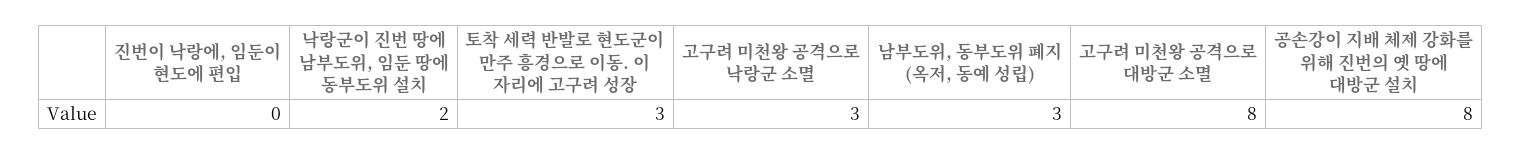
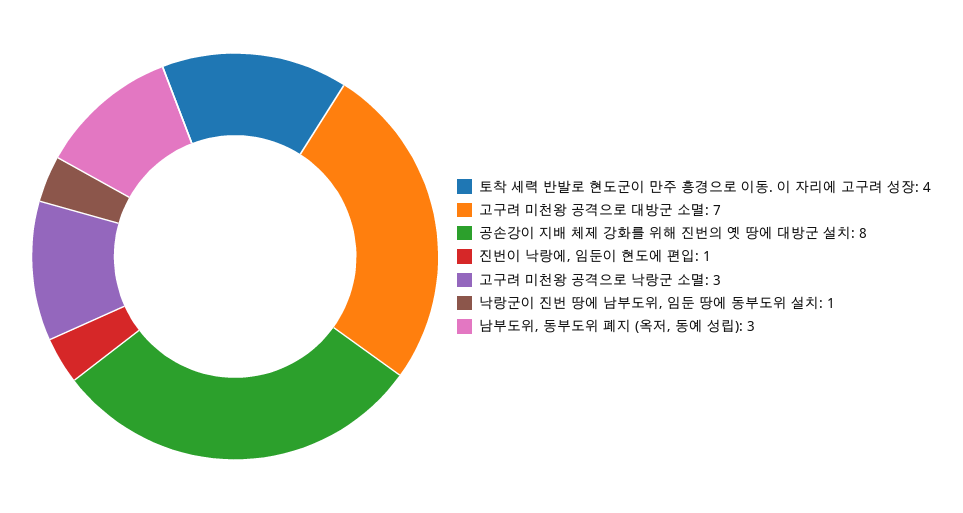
진번이 낙랑에, 임둔이 현도에 편입: 0 -> 1
낙랑군이 진번 땅에 남부도위, 임둔 땅에 동부도위 설치: 2 -> 1
토착 세력 반발로 현도군이 만주 흥경으로 이동. 이 자리에 고구려 성장: 3 -> 4
고구려 미천왕 공격으로 대방군 소멸: 8 -> 7

